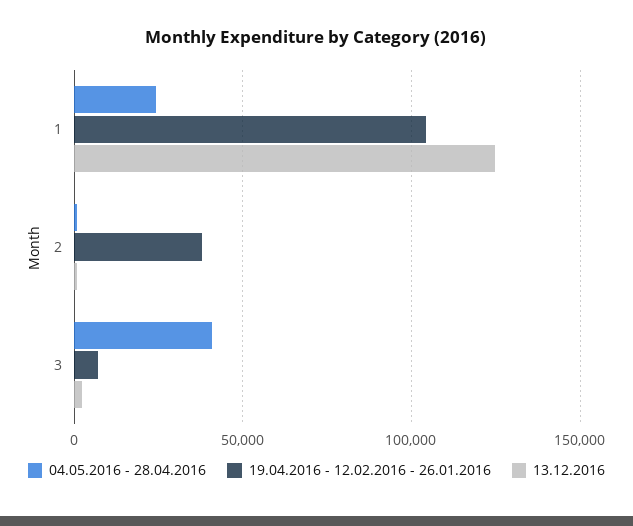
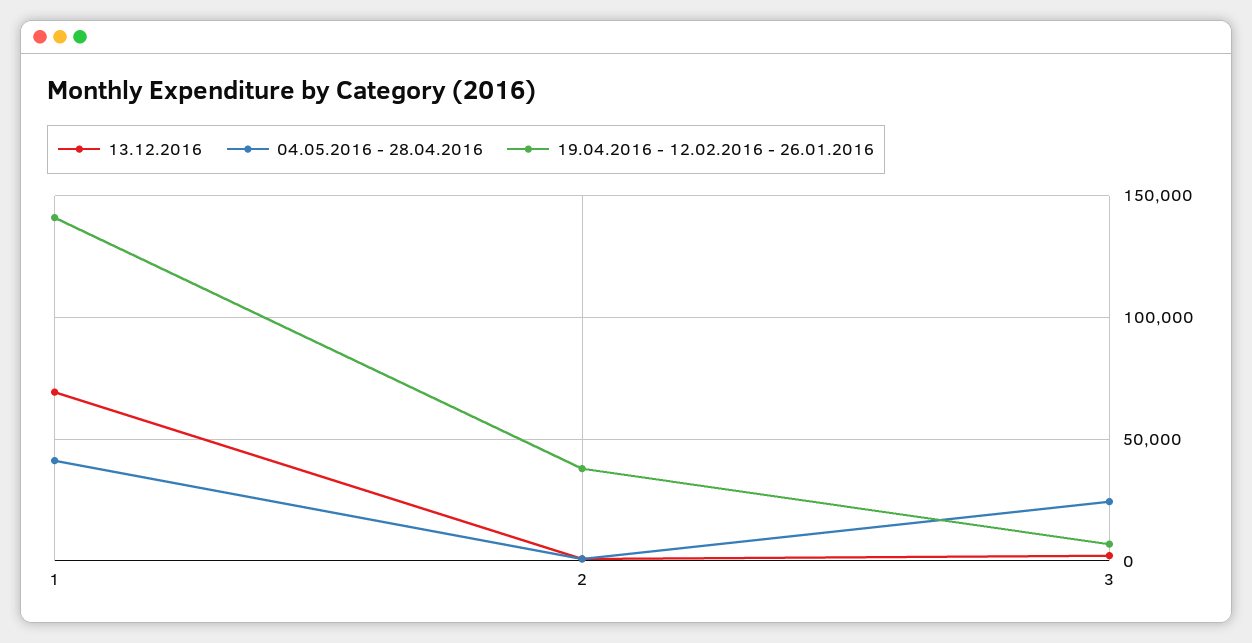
04.05.2016 - 28.04.2016, 1: 25000 -> 40000
19.04.2016 - 12.02.2016 - 26.01.2016, 1: 105000 -> 140000
13.12.2016, 1: 125000 -> 70000
04.05.2016 - 28.04.2016, 3: 40000 -> 25000

